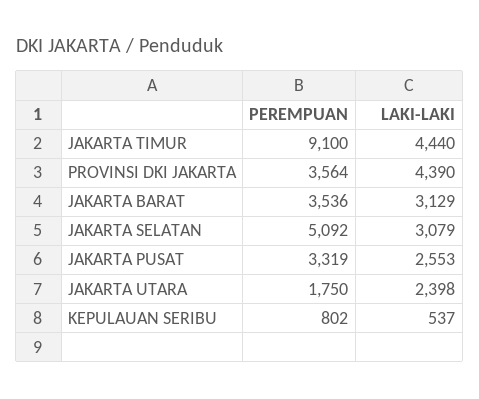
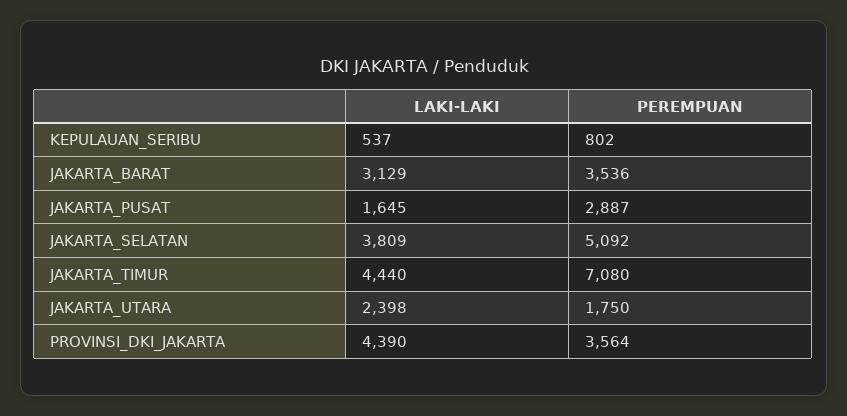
PEREMPUAN, JAKARTA TIMUR: 9100 -> 7080
LAKI-LAKI, JAKARTA SELATAN: 3079 -> 3809
PEREMPUAN, JAKARTA PUSAT: 3319 -> 2887
LAKI-LAKI, JAKARTA PUSAT: 2553 -> 1645

